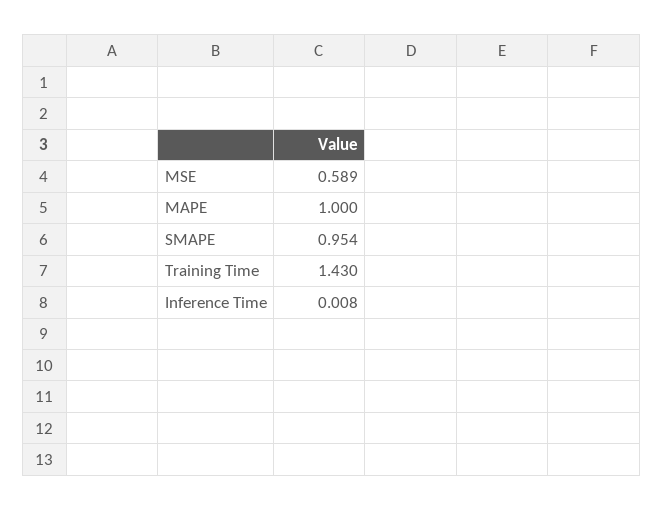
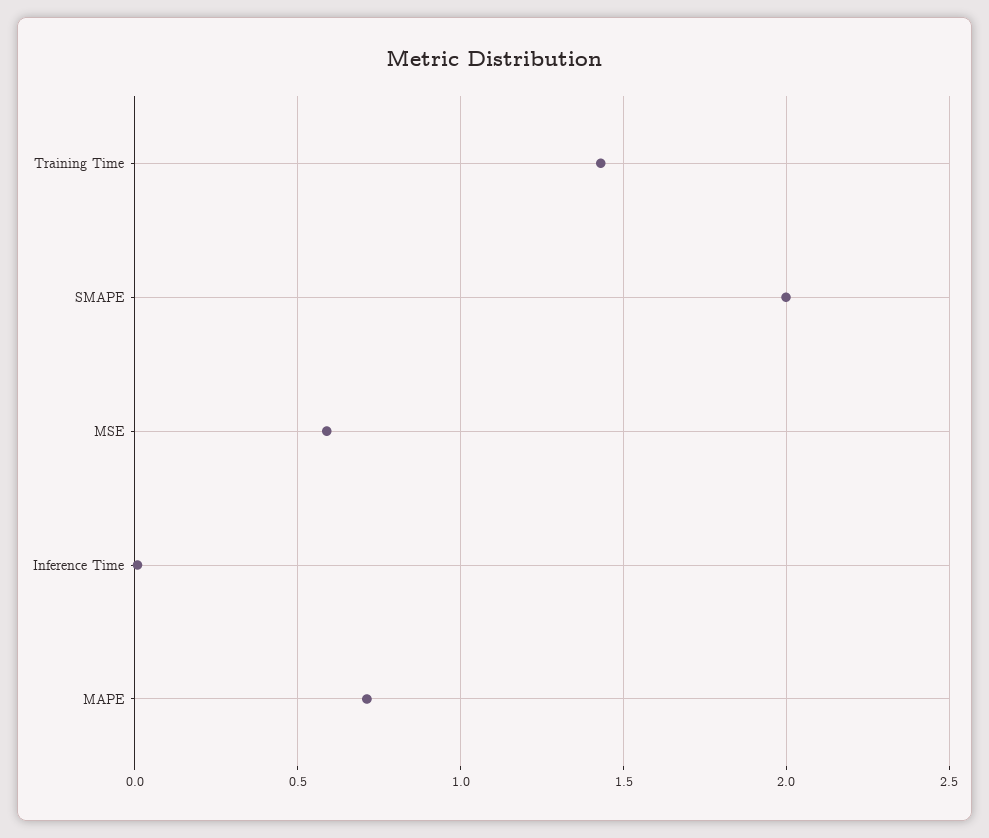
MAPE: 1 -> 0.7
SMAPE: 0.954 -> 2

